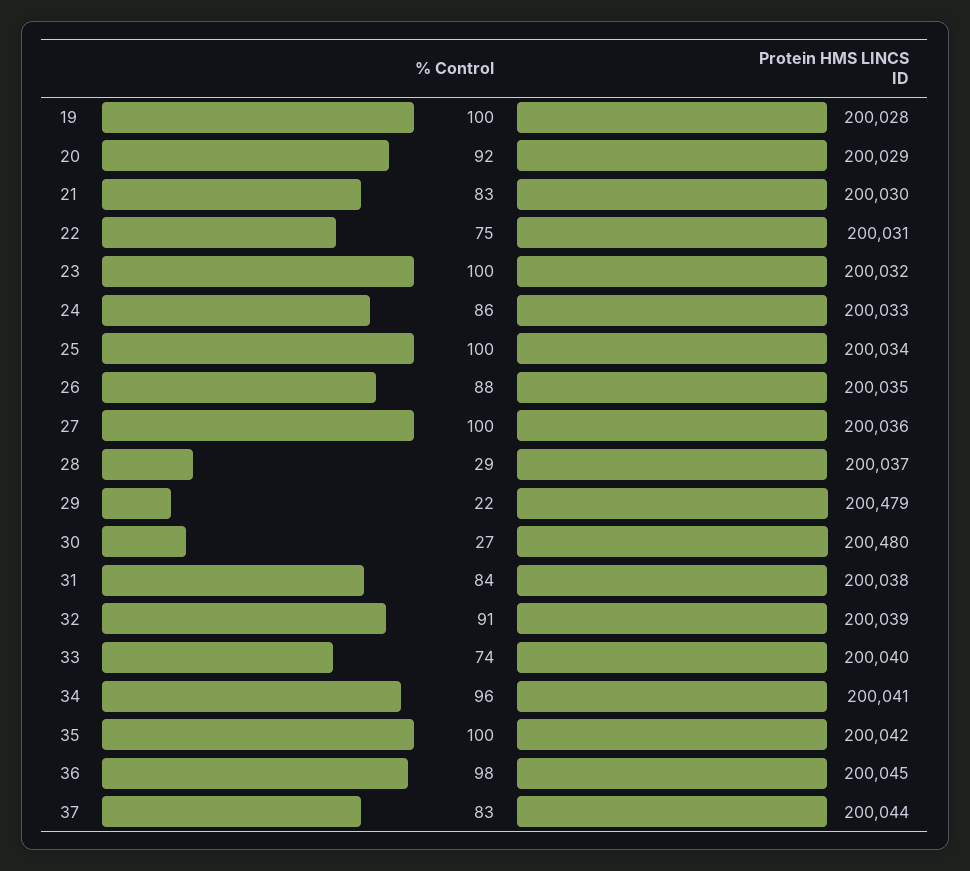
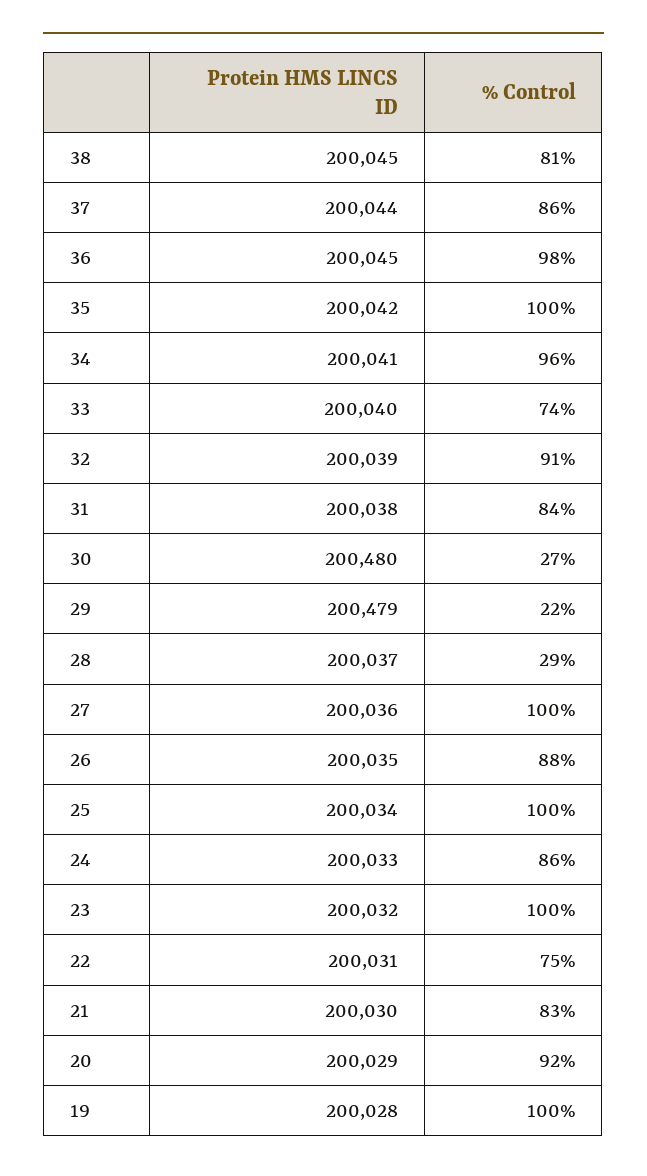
% Control, 37: 83 -> 86
Protein HMS LINCS ID, 38: none -> 200045
% Control, 38: none -> 81

